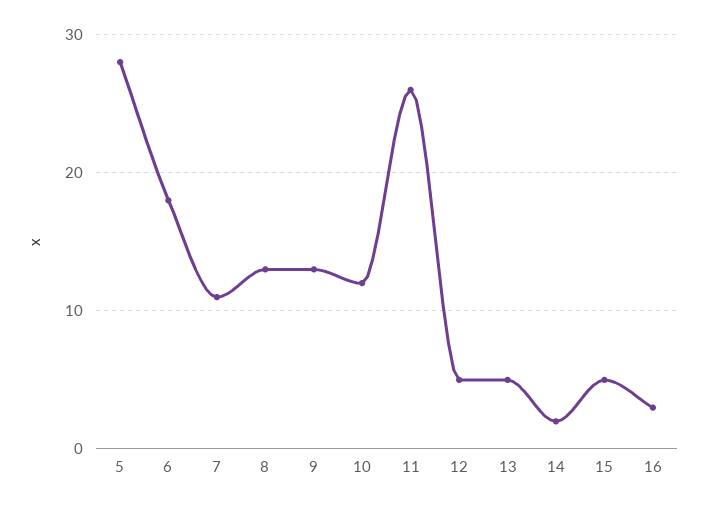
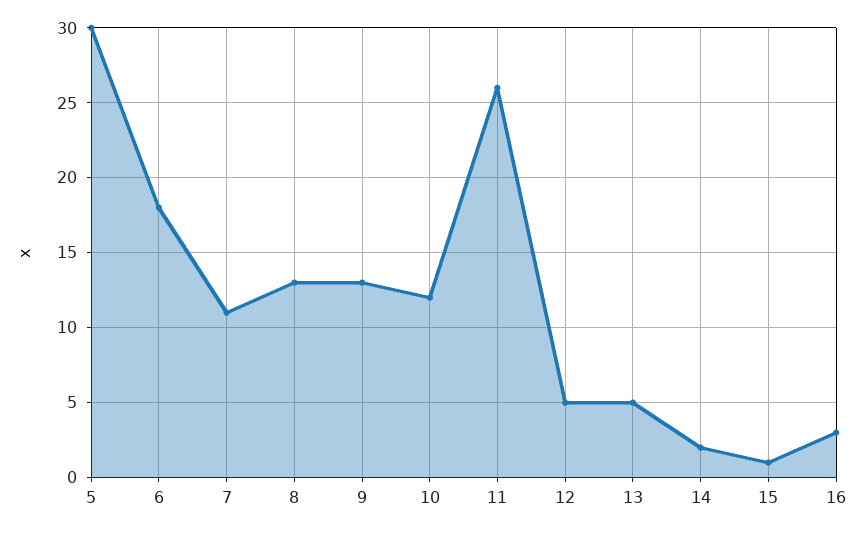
5: 28 -> 30
15: 5 -> 1

